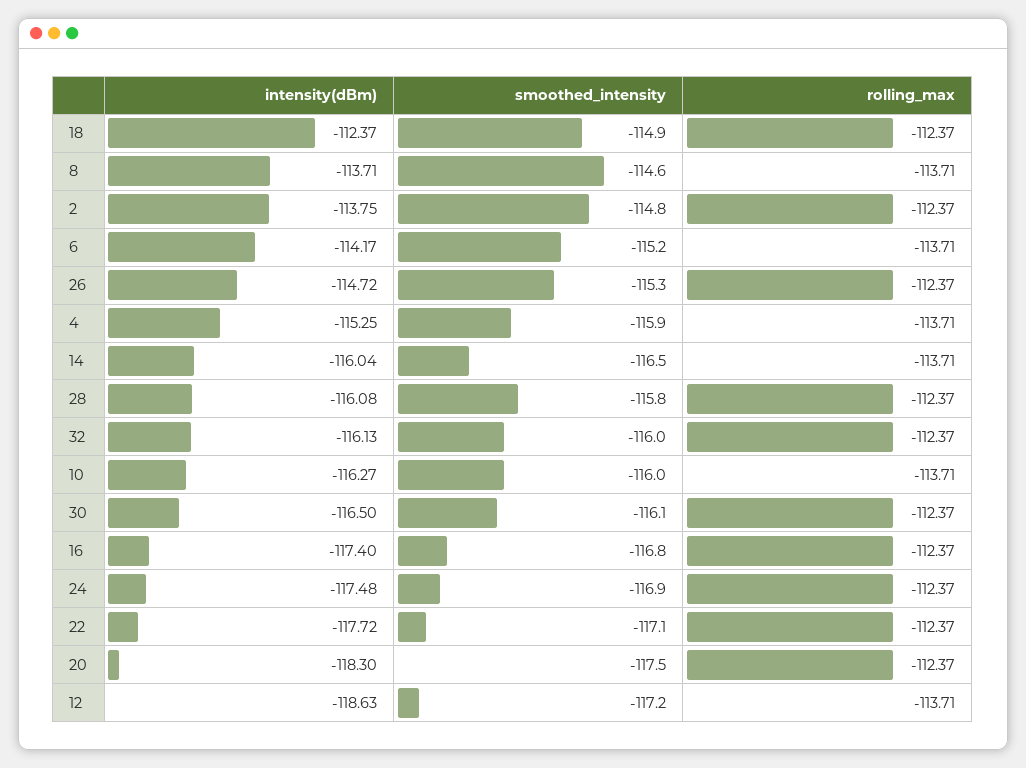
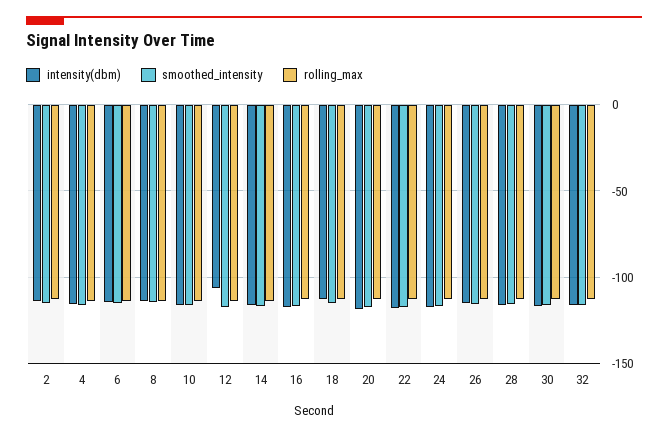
intensity(dBm), 12: -118.63 -> -105

